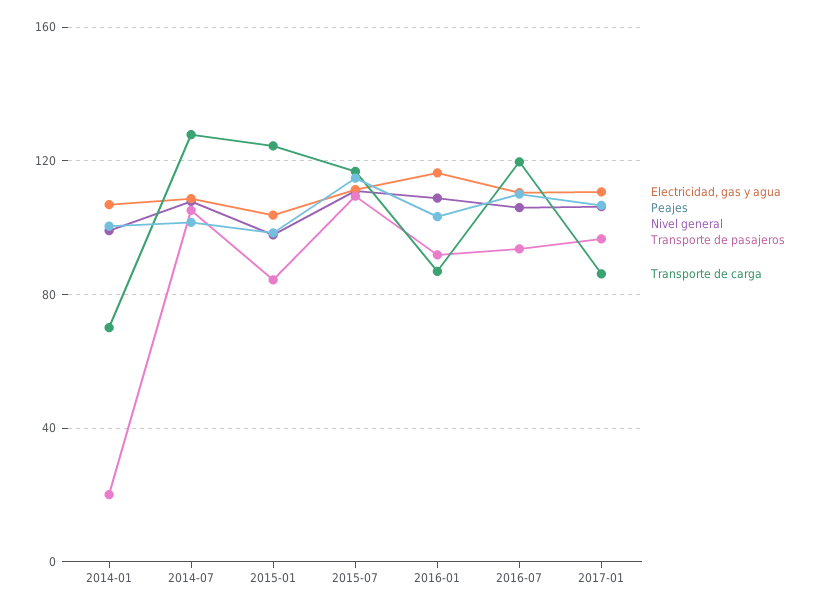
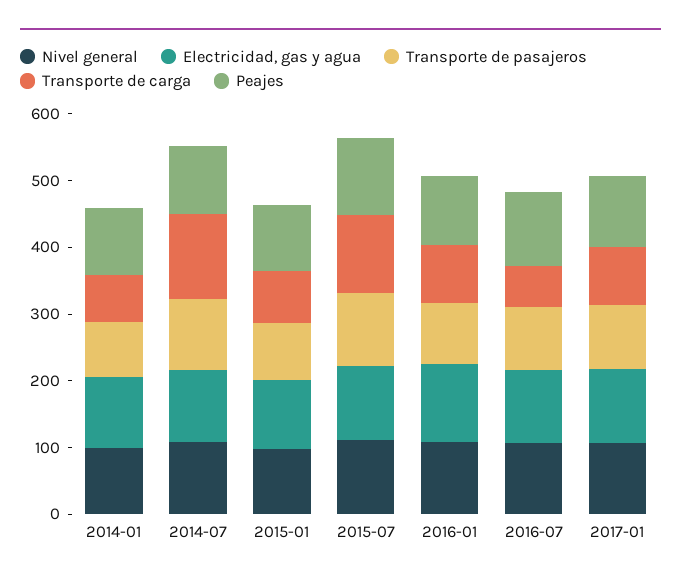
Transporte de pasajeros, 2014-01: 20 -> 80
Transporte de carga, 2015-01: 125 -> 80
Transporte de carga, 2016-07: 120 -> 60

